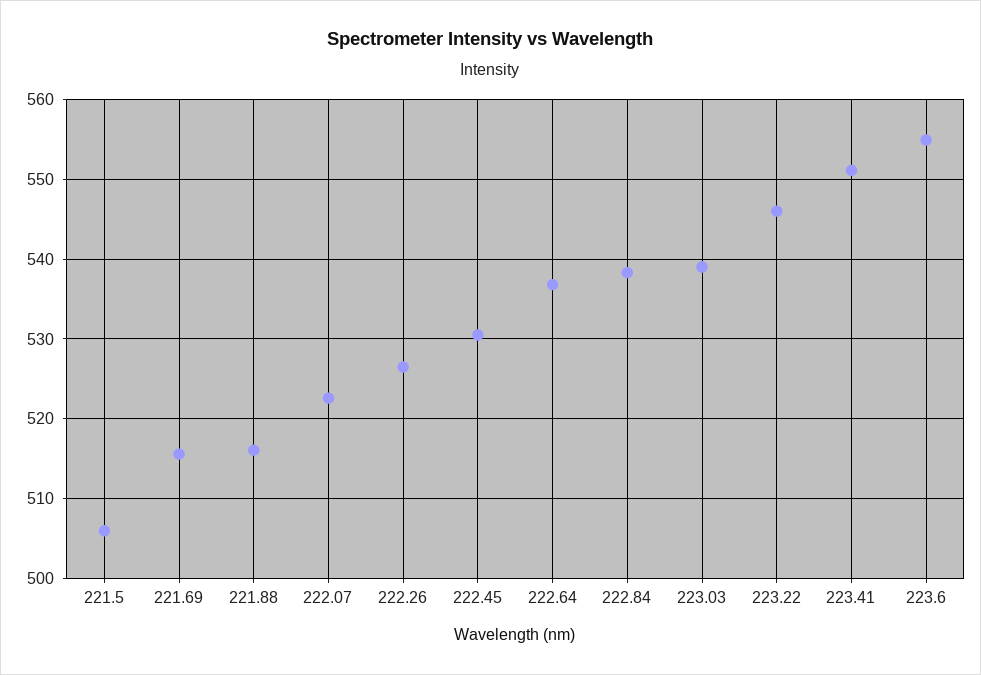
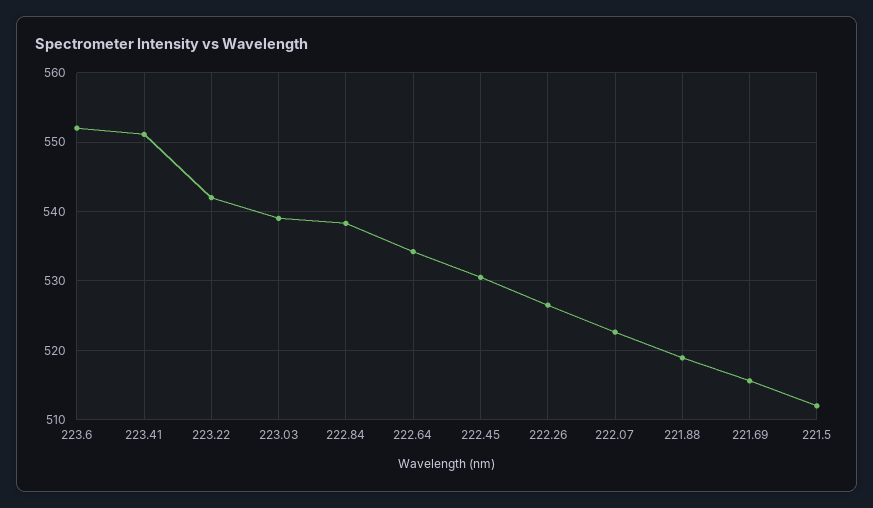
221.5: 506 -> 512
221.88: 516 -> 519
222.64: 537 -> 534
223.22: 546 -> 542
223.6: 555 -> 552

